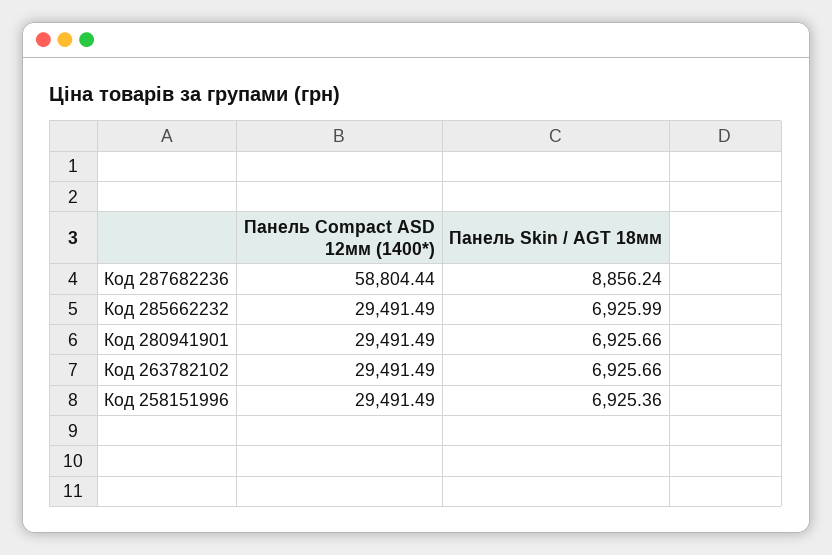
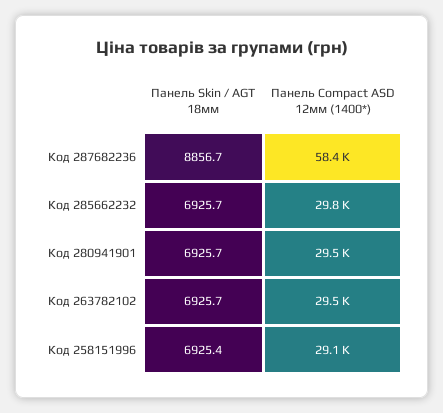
Панель Compact ASD 12мм (1400*), Код 287682236: 58804.44 -> 58400
Панель Skin / AGT 18мм, Код 287682236: 8856.24 -> 8856.7
Панель Compact ASD 12мм (1400*), Код 285662232: 29491.49 -> 29800
Панель Skin / AGT 18мм, Код 285662232: 6925.99 -> 6925.7
Панель Compact ASD 12мм (1400*), Код 258151996: 29491.49 -> 29100

